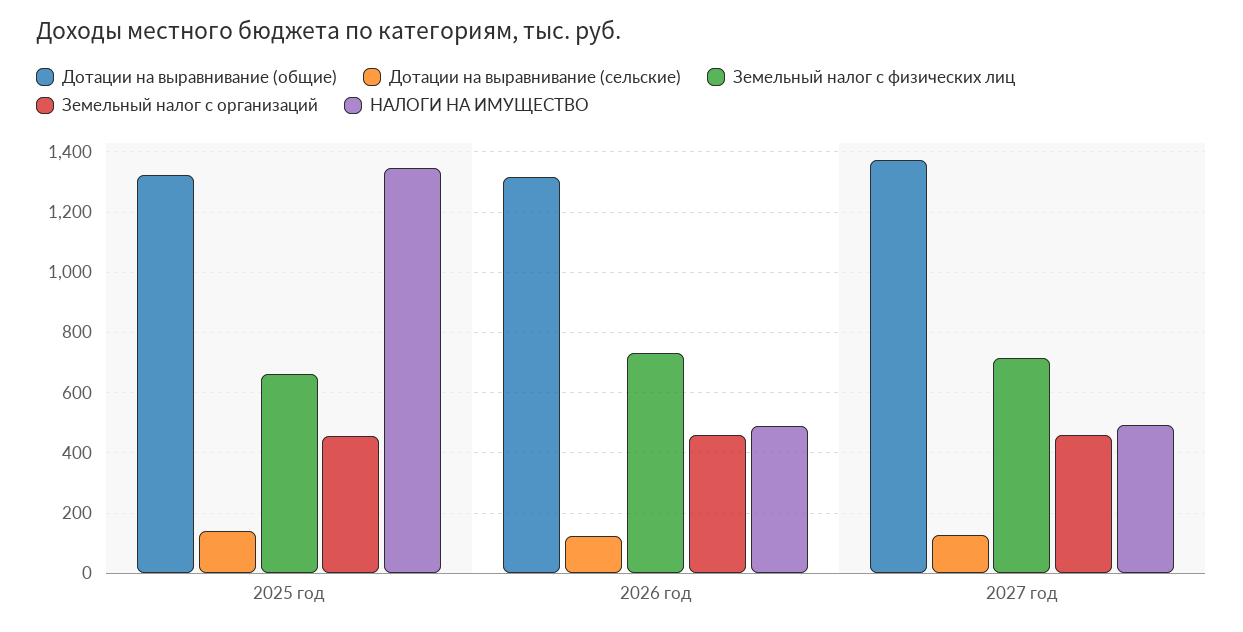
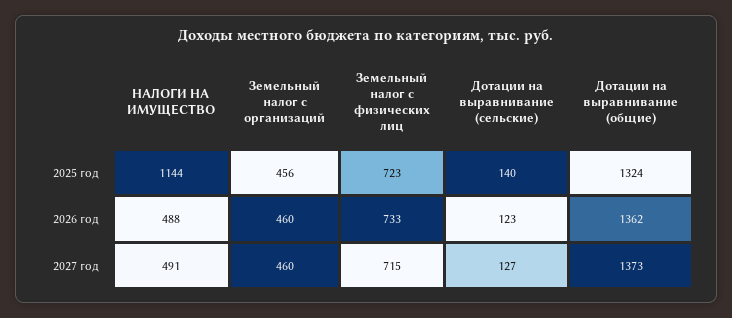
Земельный налог с физических лиц, 2025 год: 660 -> 723
НАЛОГИ НА ИМУЩЕСТВО, 2025 год: 1340 -> 1144
Дотации на выравнивание (общие), 2026 год: 1320 -> 1362

